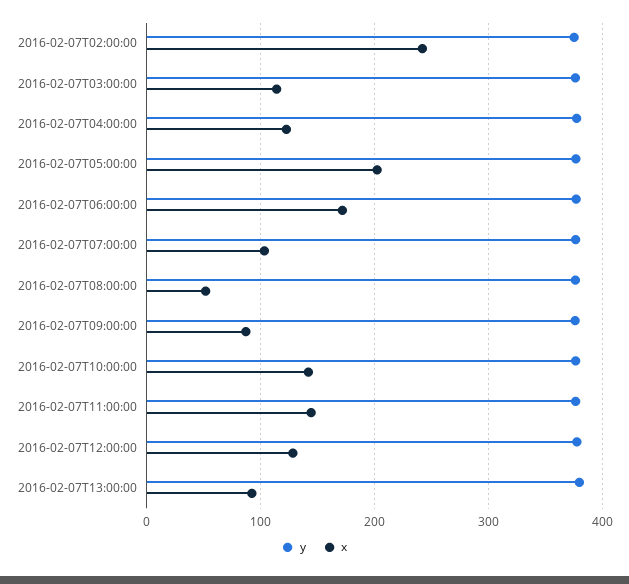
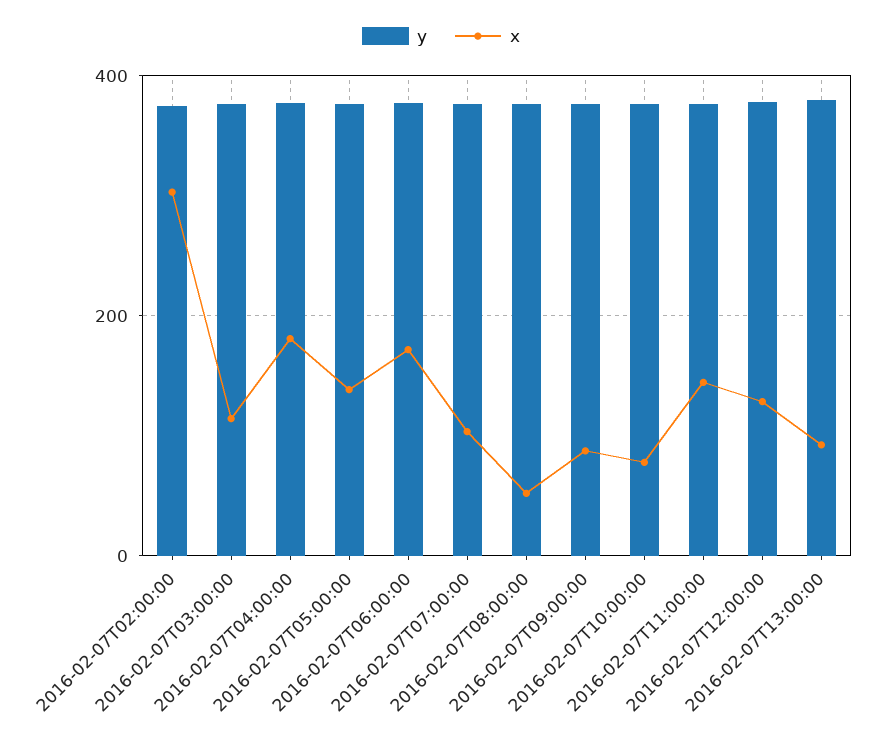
x, 2016-02-07T02:00:00: 240 -> 300
x, 2016-02-07T04:00:00: 120 -> 180
x, 2016-02-07T05:00:00: 200 -> 140
x, 2016-02-07T10:00:00: 140 -> 80

